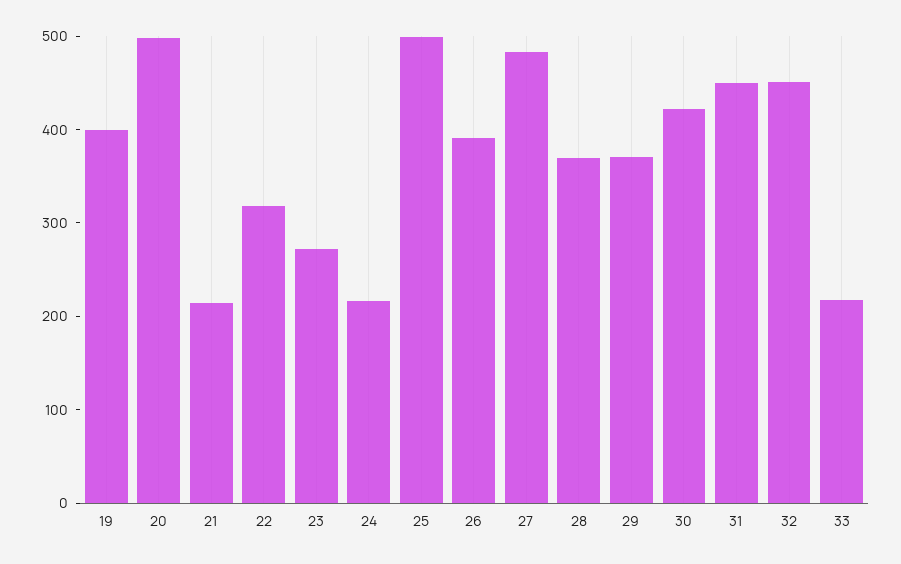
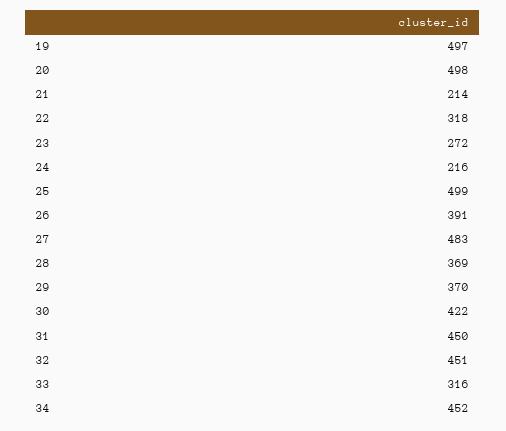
19: 400 -> 497
33: 220 -> 316
34: none -> 452

